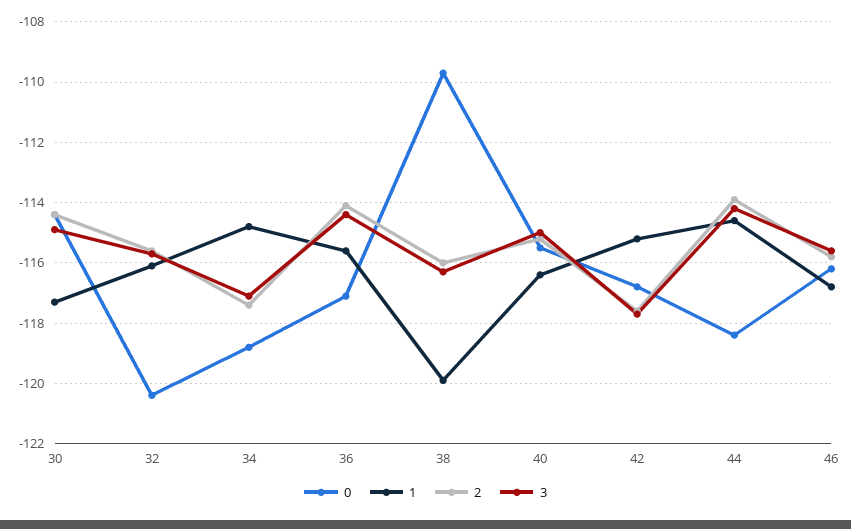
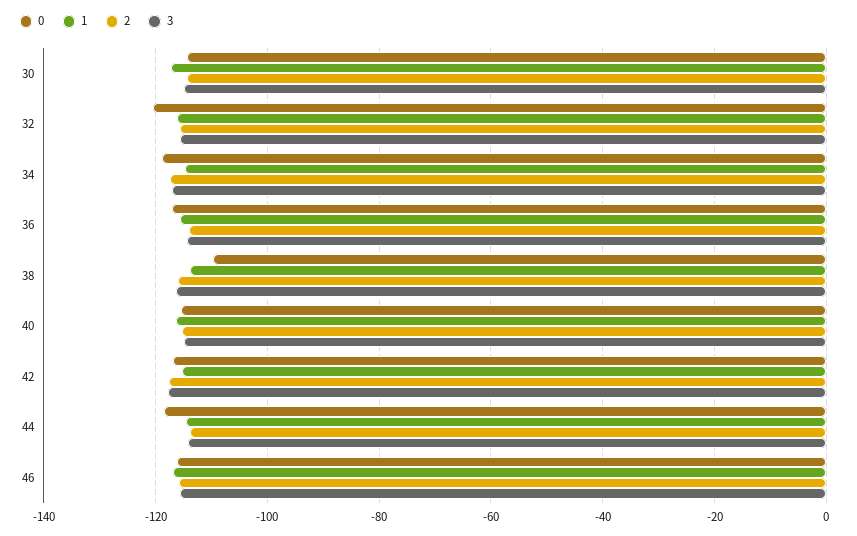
1, 38: -120 -> -114

